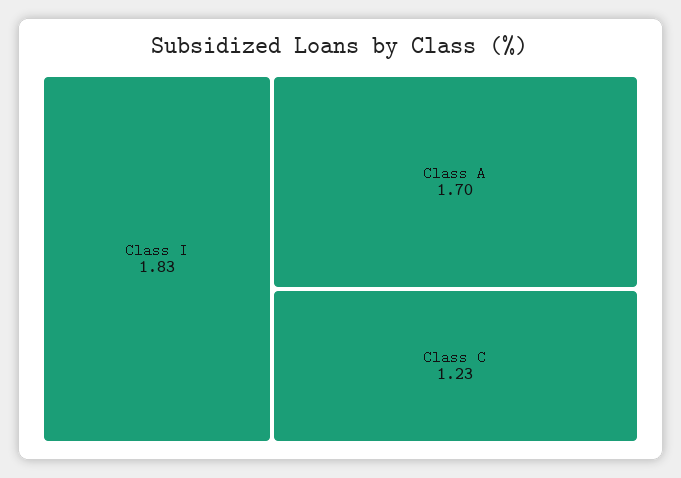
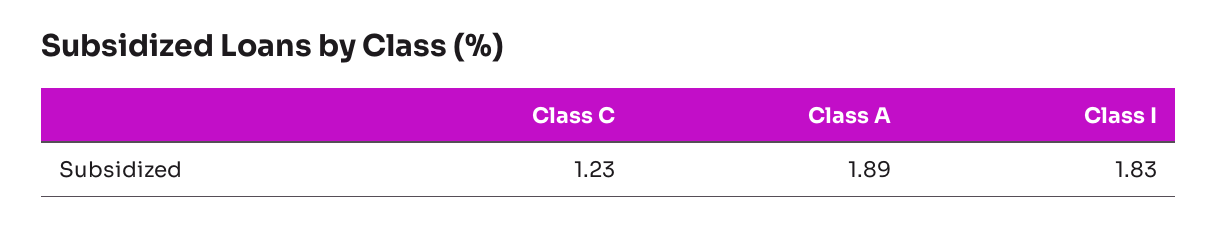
Class A: 1.7 -> 1.89

